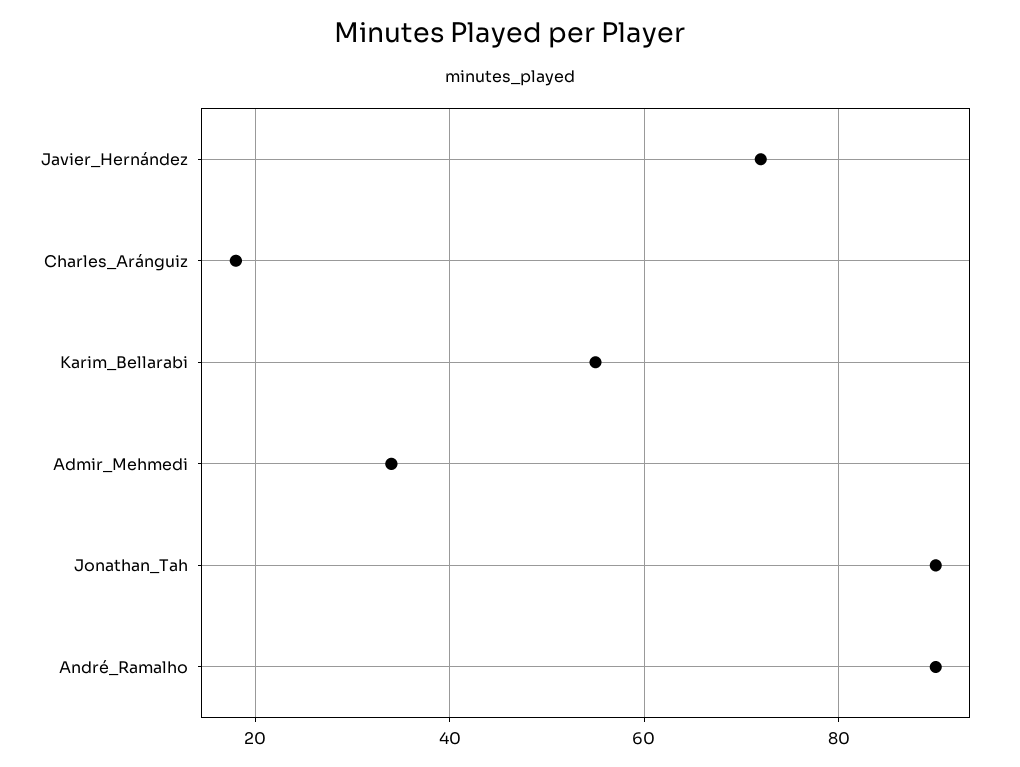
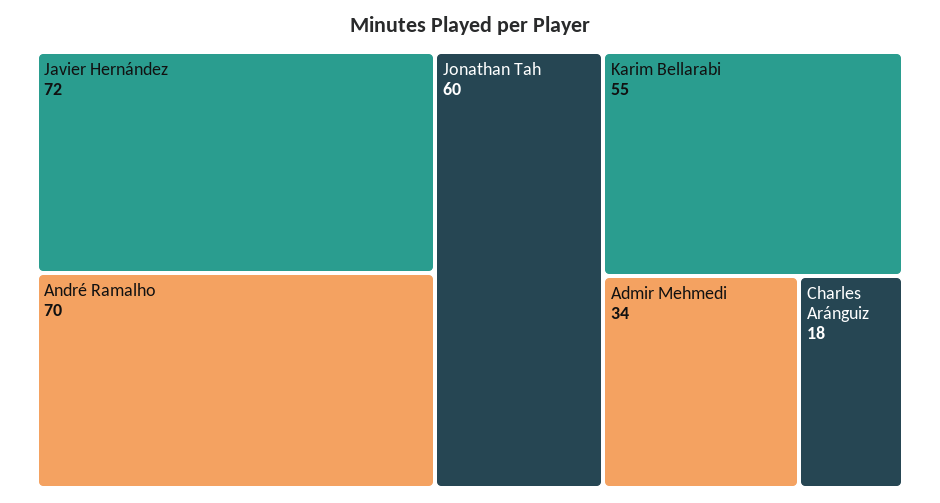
Jonathan_Tah: 90 -> 60
André_Ramalho: 90 -> 70

